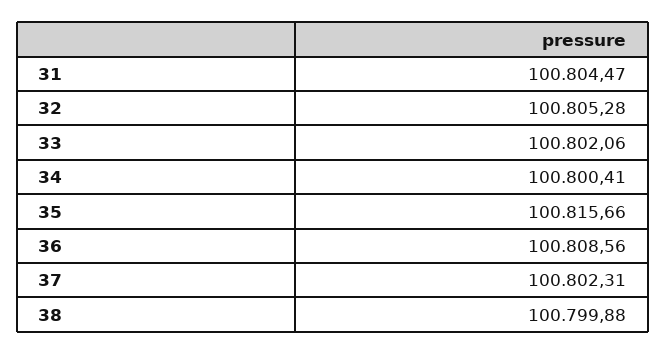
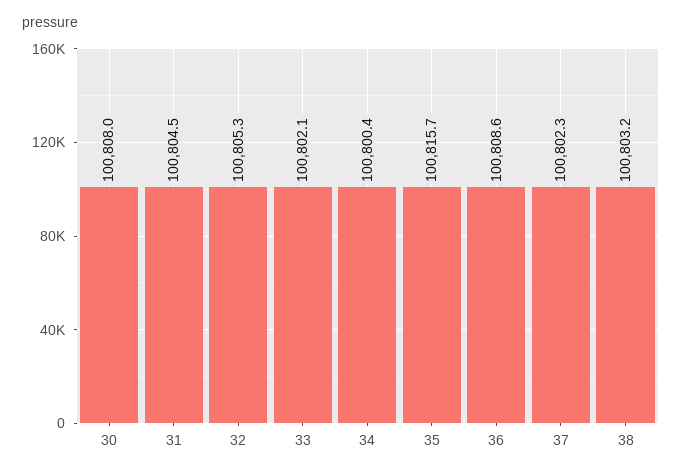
38: 100799.88 -> 100803.2
30: none -> 100808

